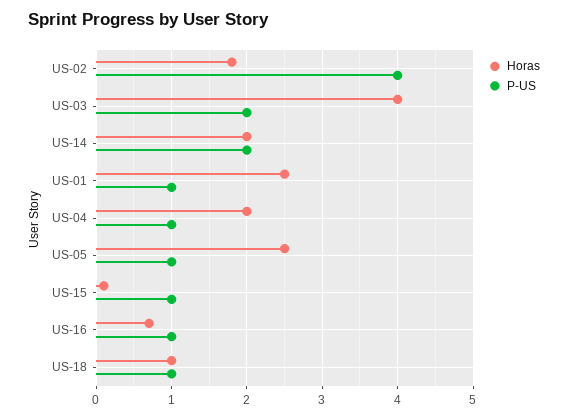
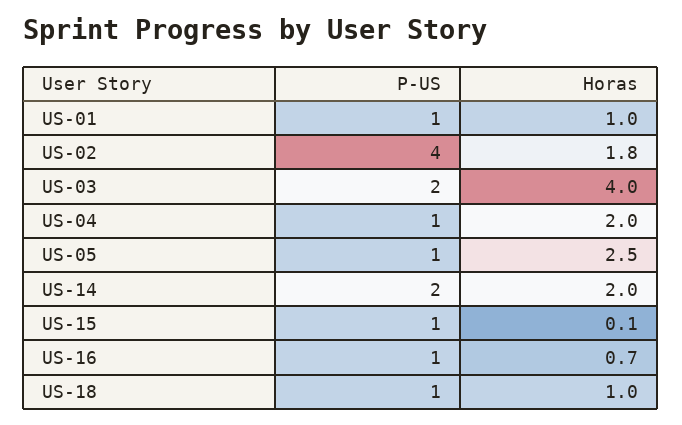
Horas, US-01: 2.5 -> 1

